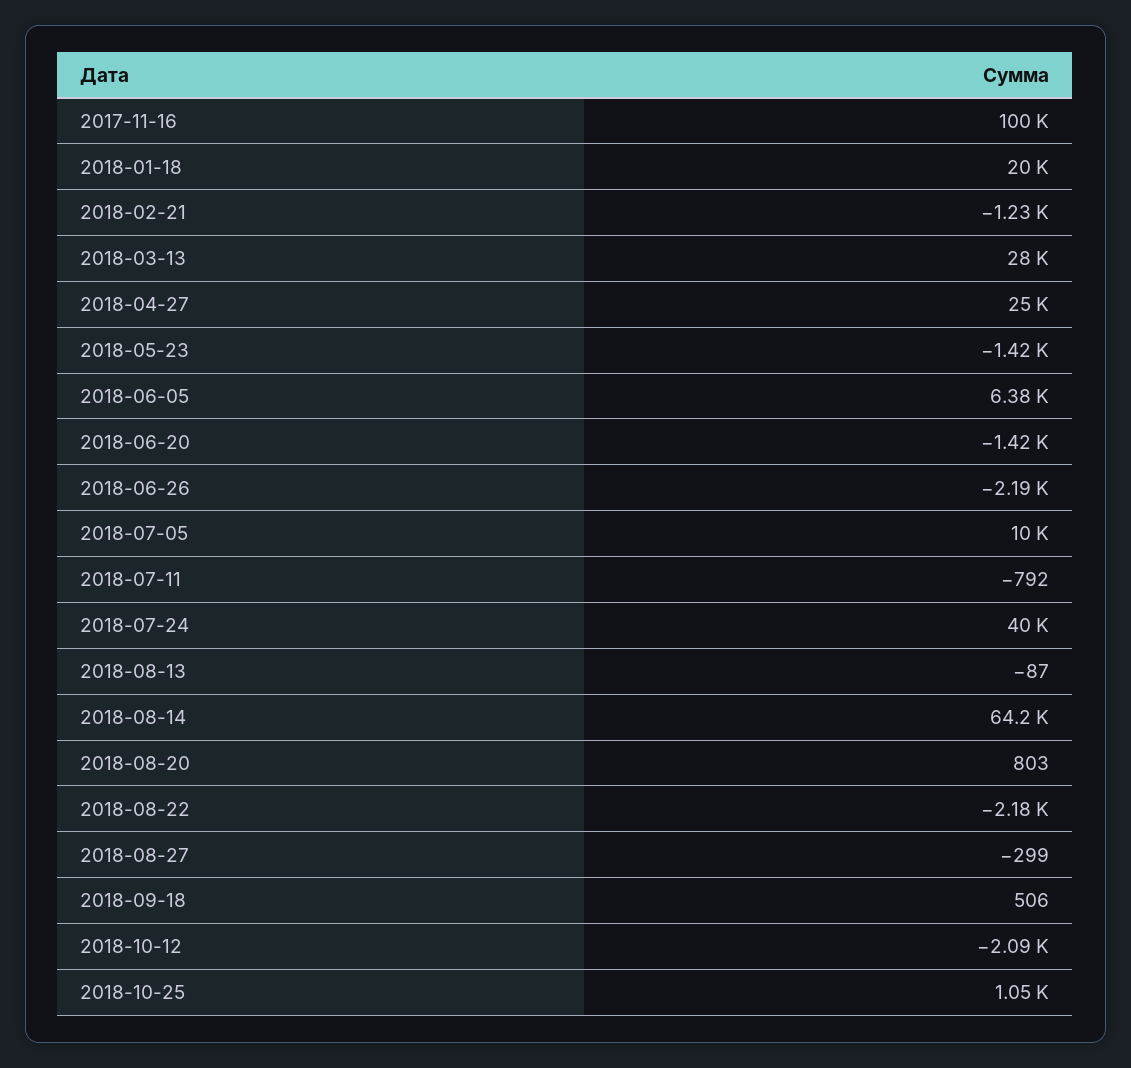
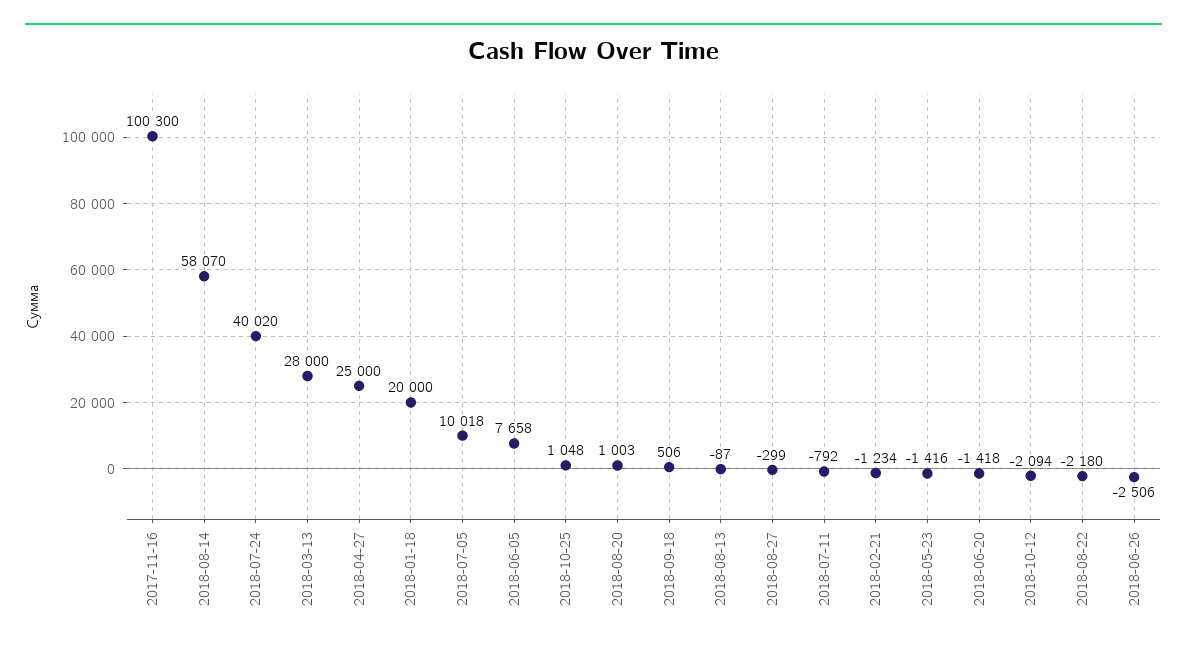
2018-06-05: 6380 -> 7658
2018-06-26: -2190 -> -2506
2018-08-14: 64200 -> 58070
2018-08-20: 803 -> 1003

